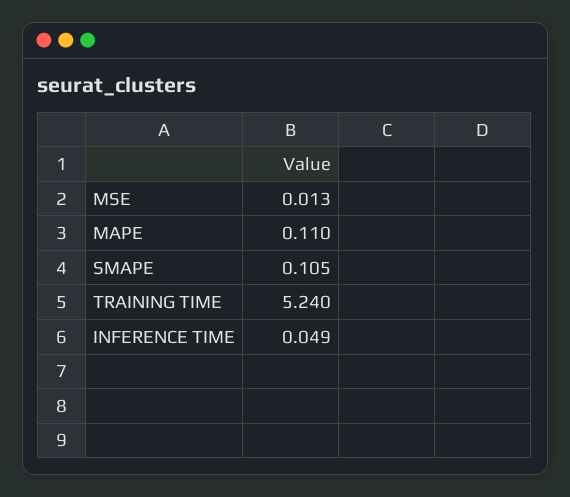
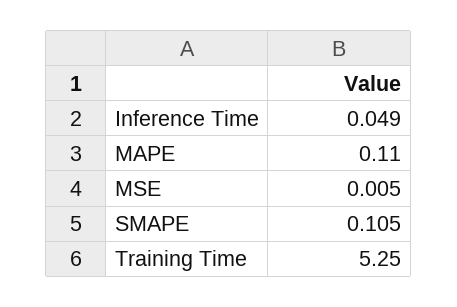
MSE: 0.013 -> 0.005
TRAINING TIME: 5.24 -> 5.25

